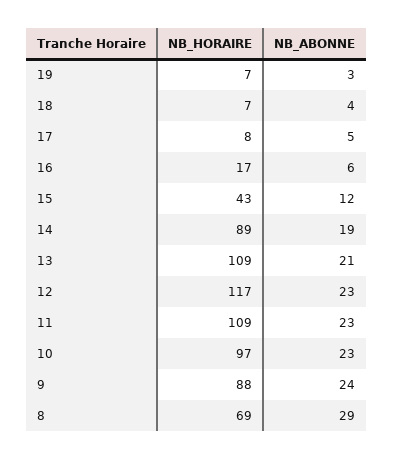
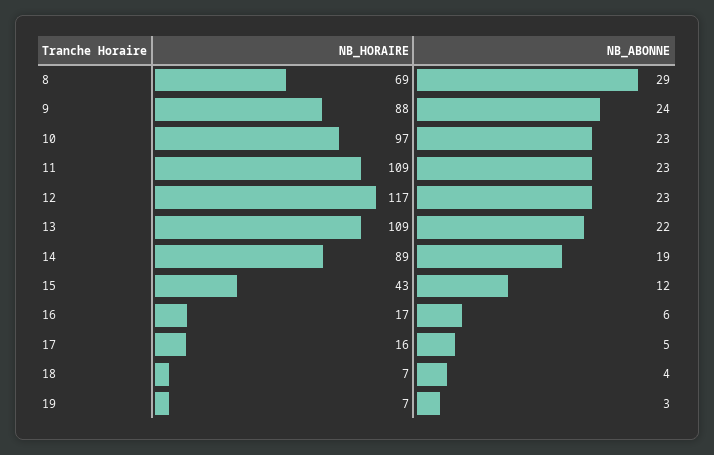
NB_HORAIRE, 17: 8 -> 16
NB_ABONNE, 13: 21 -> 22

